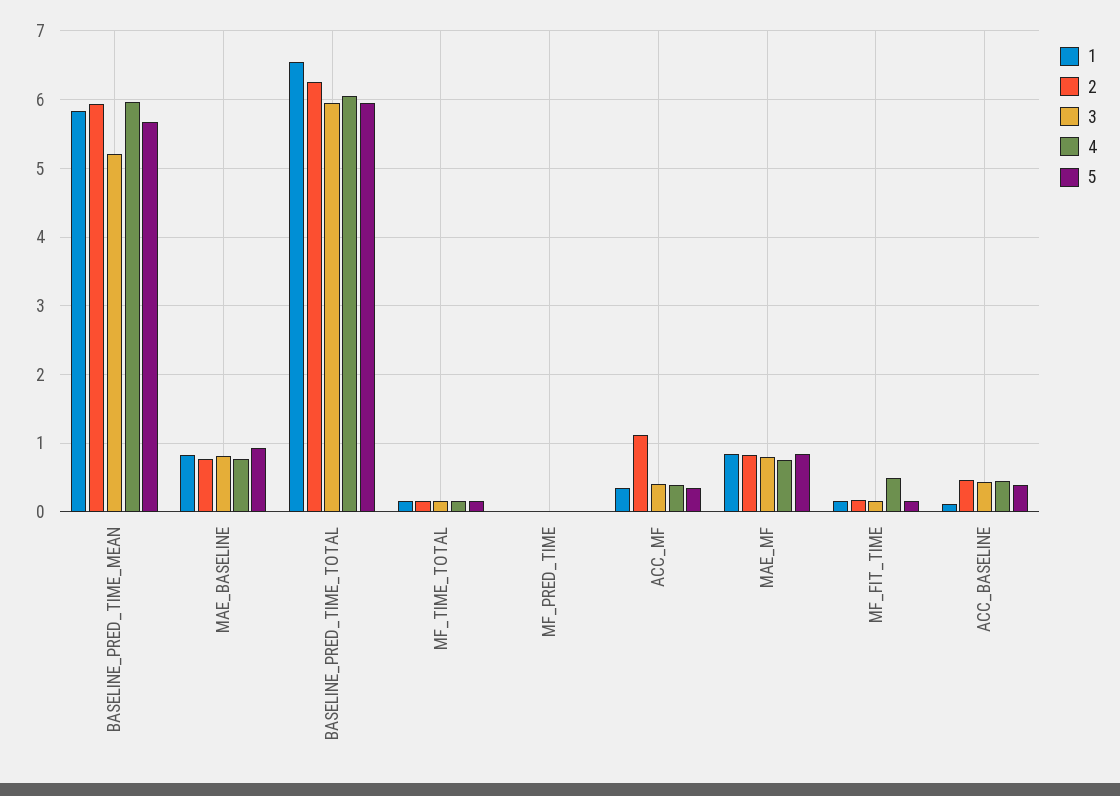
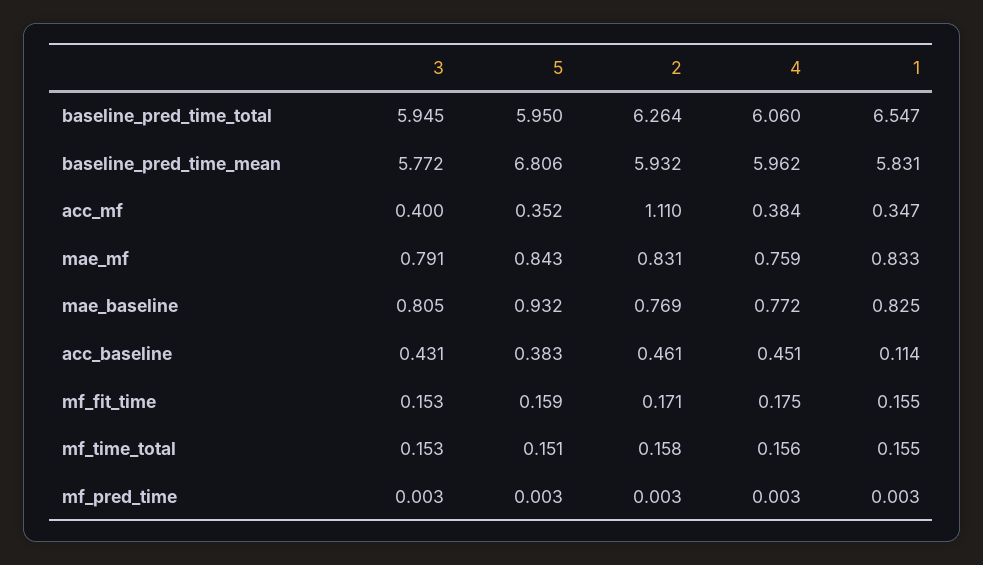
3, BASELINE_PRED_TIME_MEAN: 5.2 -> 5.772
5, BASELINE_PRED_TIME_MEAN: 5.7 -> 6.806
4, MF_FIT_TIME: 0.5 -> 0.175

